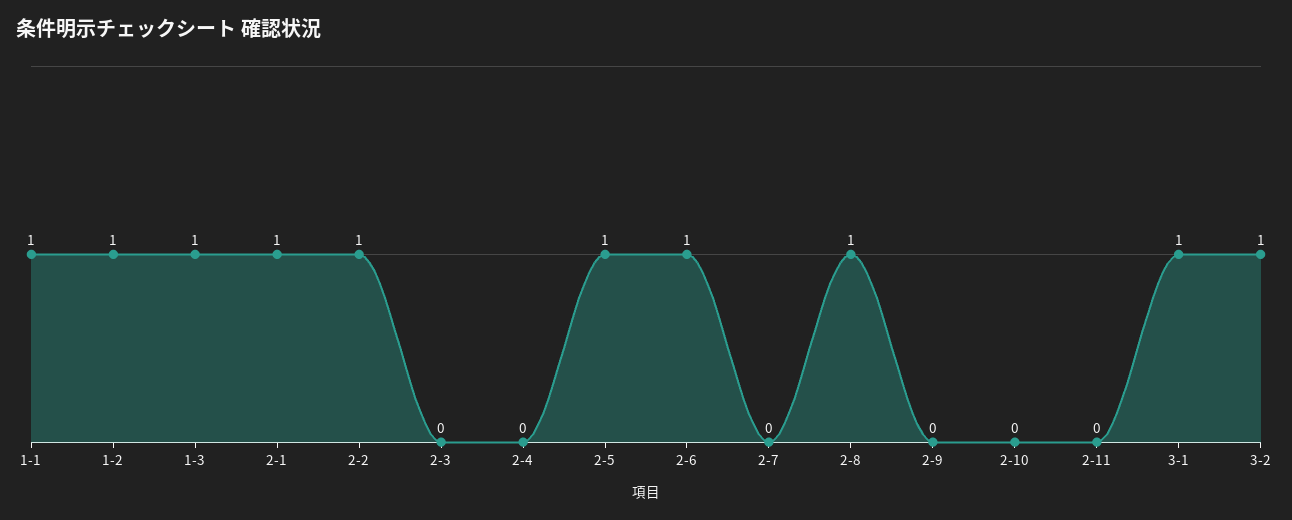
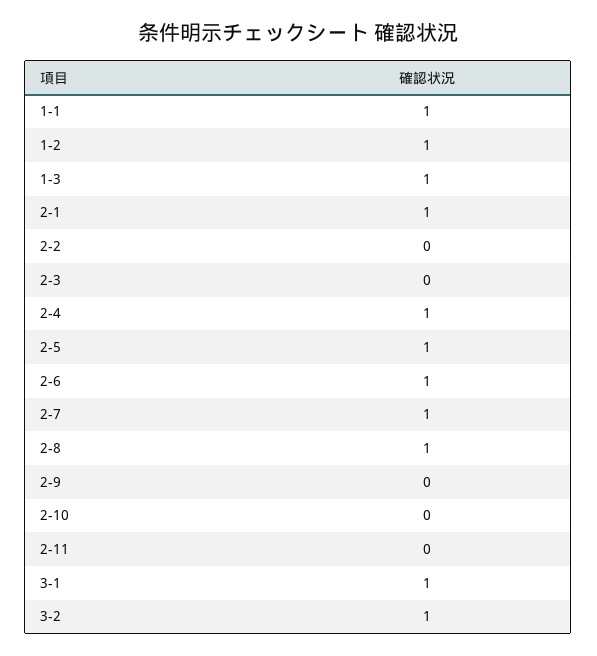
2-2: 1 -> 0
2-4: 0 -> 1
2-7: 0 -> 1

